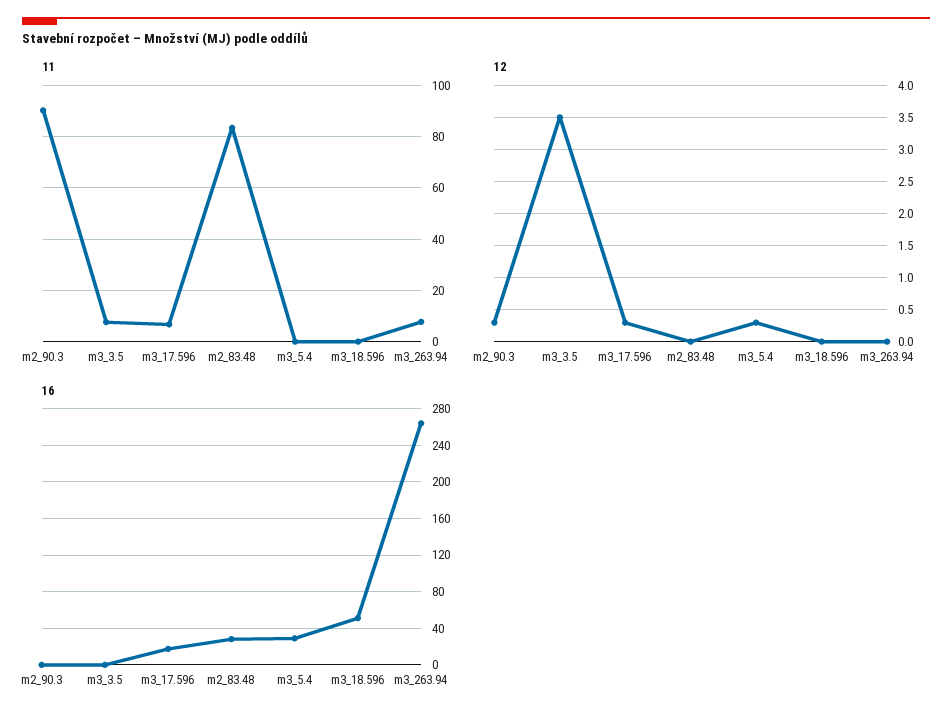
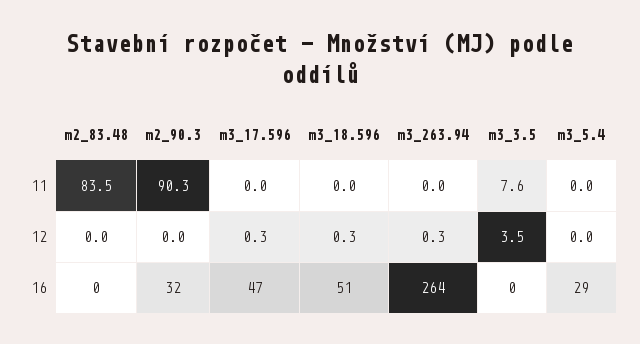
11, m3_17.596: 7.5 -> 0
11, m3_263.94: 7.5 -> 0
12, m2_90.3: 0.3 -> 0
12, m3_5.4: 0.3 -> 0
12, m3_18.596: 0 -> 0.3
12, m3_263.94: 0 -> 0.3
16, m2_90.3: 0 -> 32
16, m3_17.596: 20 -> 47
16, m2_83.48: 30 -> 0

